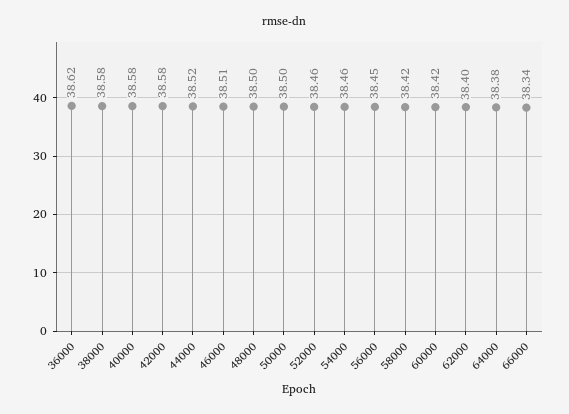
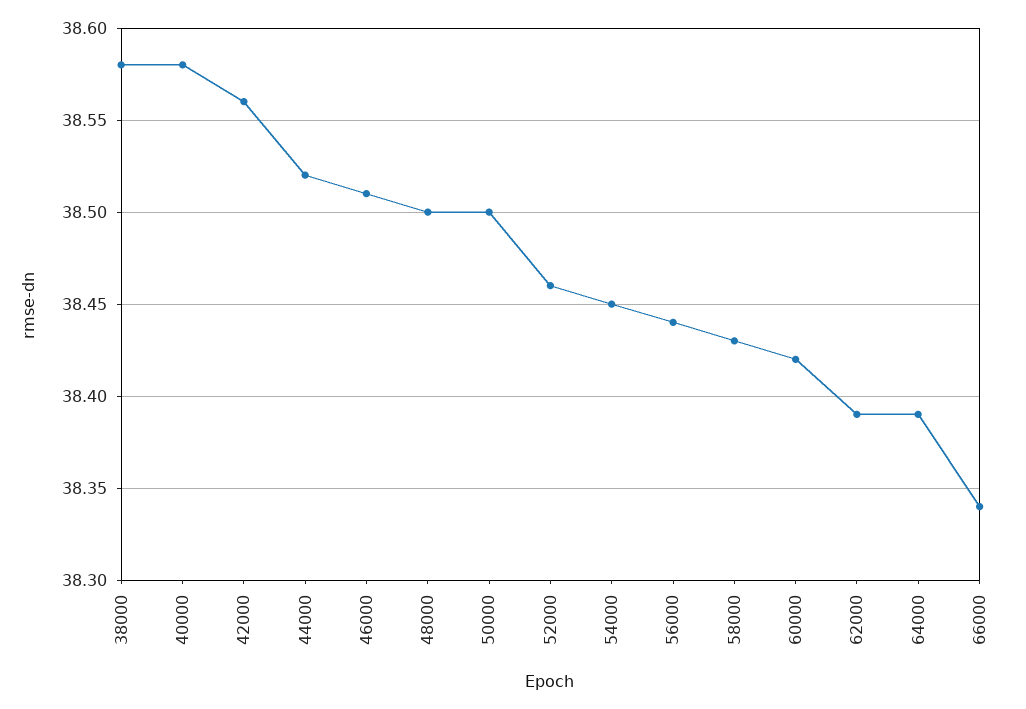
36000: 38.62 -> none
42000: 38.58 -> 38.56
54000: 38.46 -> 38.45
56000: 38.45 -> 38.44
58000: 38.42 -> 38.43
62000: 38.4 -> 38.39
64000: 38.38 -> 38.39

